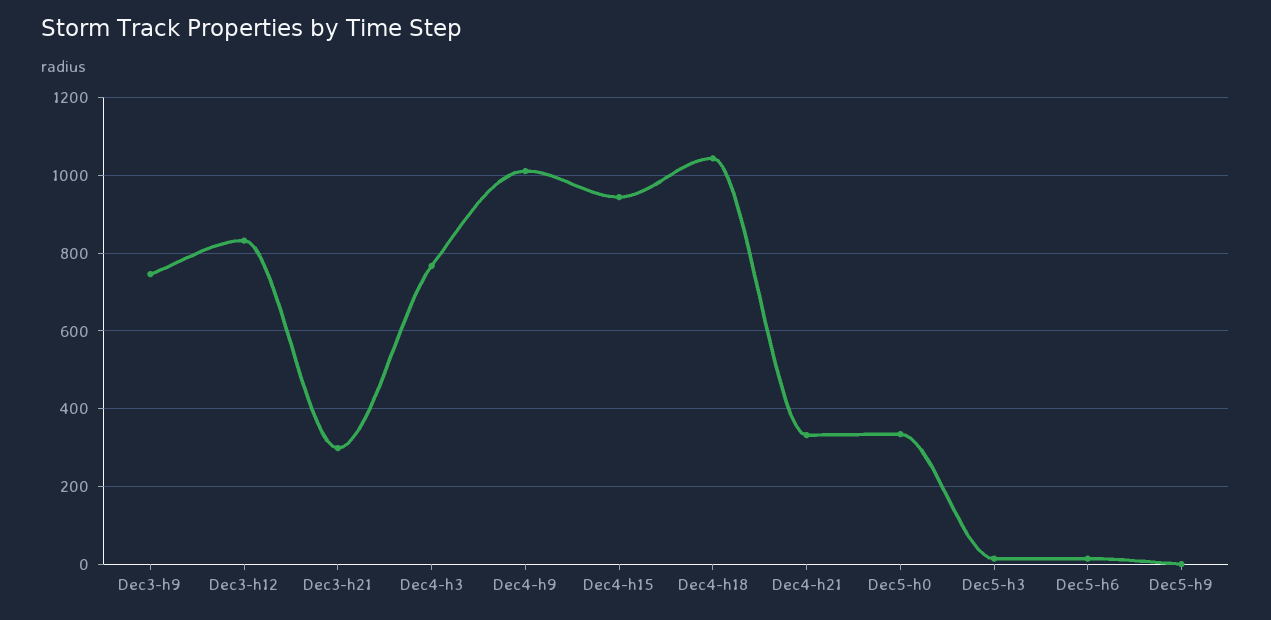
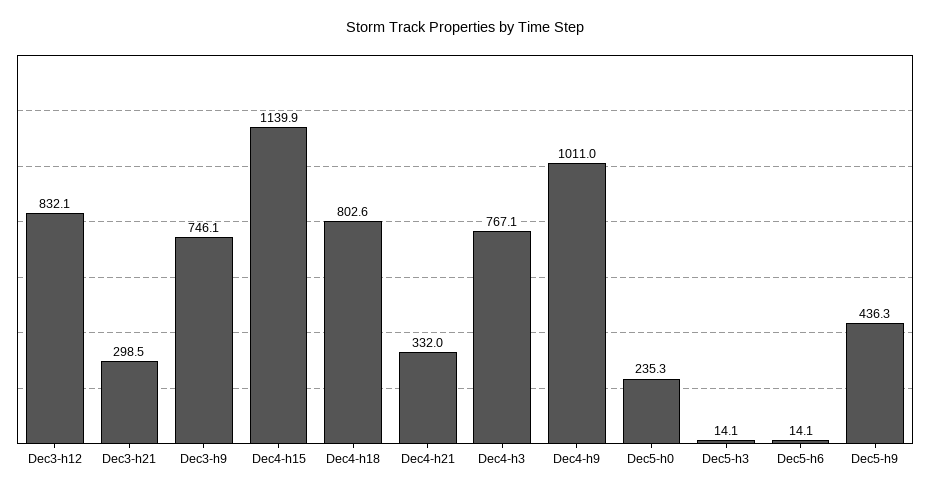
Dec4-h15: 940 -> 1139.9
Dec4-h18: 1040 -> 802.6
Dec5-h0: 340 -> 235.3
Dec5-h9: 0 -> 436.3

